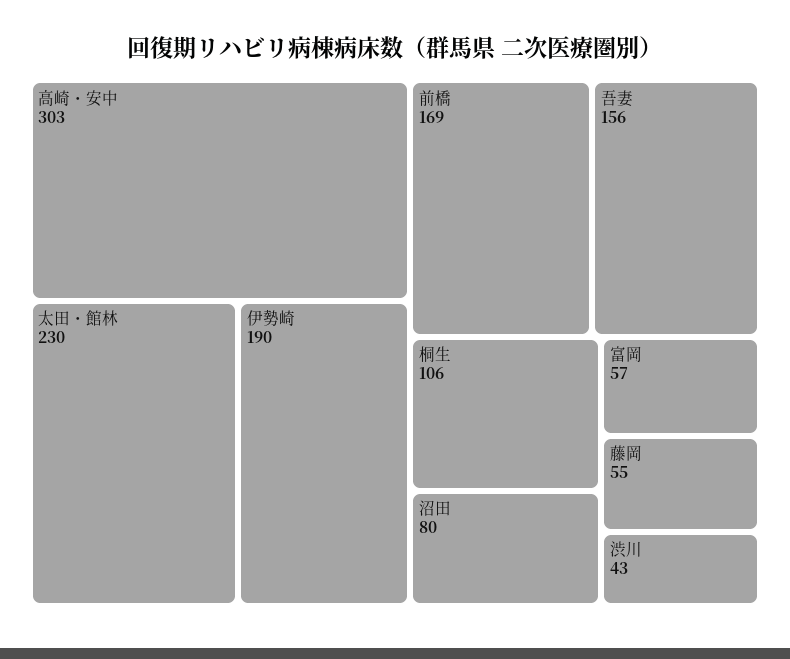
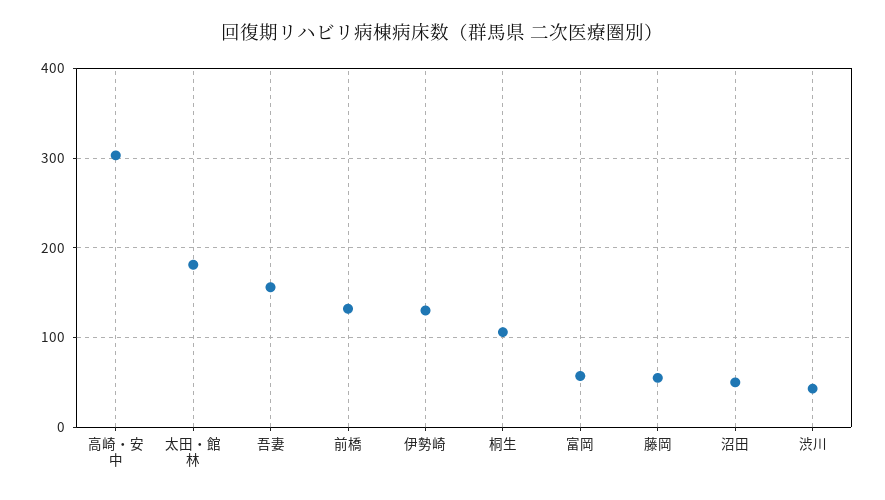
太田・館林: 230 -> 180
伊勢崎: 190 -> 130
前橋: 169 -> 130
沼田: 80 -> 50

